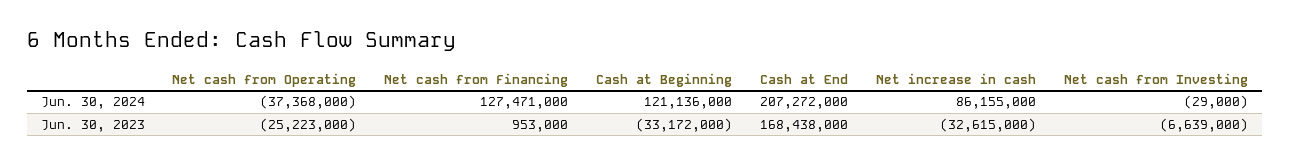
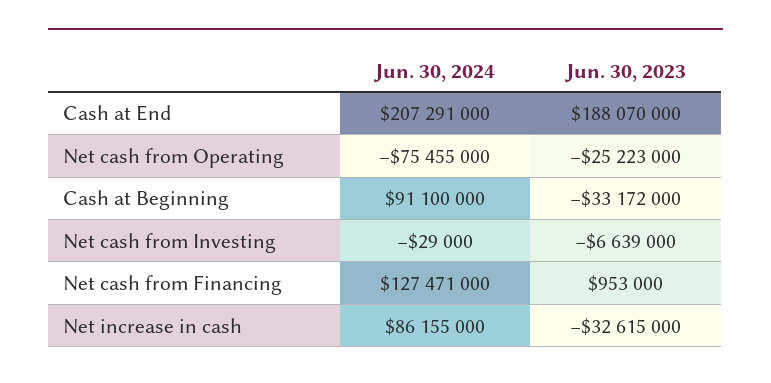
Net cash from Operating, Jun. 30, 2024: -37368000 -> -75455000
Cash at Beginning, Jun. 30, 2024: 121136000 -> 91100000
Cash at End, Jun. 30, 2024: 207272000 -> 207291000
Cash at End, Jun. 30, 2023: 168438000 -> 188070000

